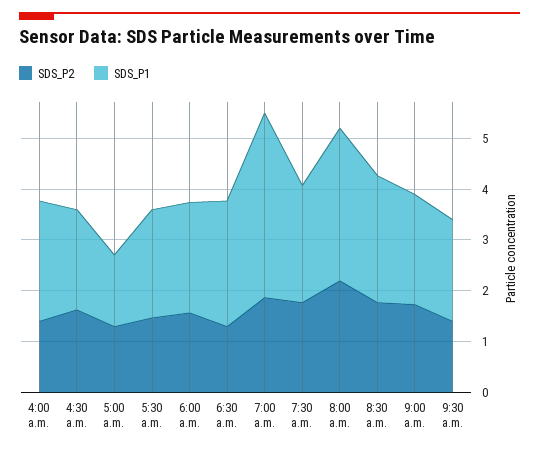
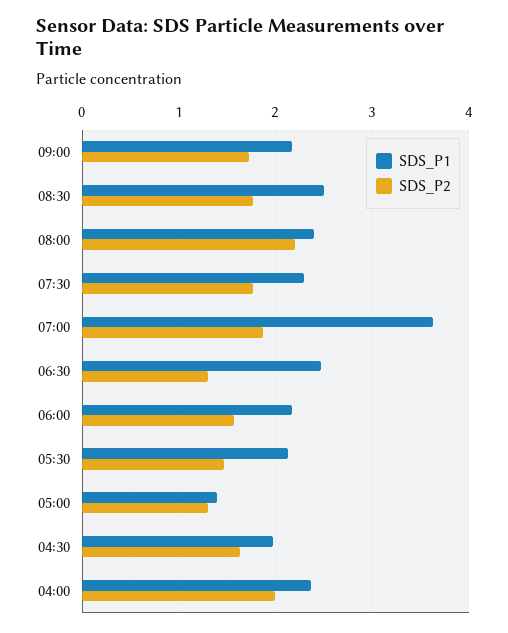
SDS_P2, 4:00 a.m.: 1.4 -> 2
SDS_P1, 8:00 a.m.: 3 -> 2.4
SDS_P2, 9:30 a.m.: 1.4 -> none
SDS_P1, 9:30 a.m.: 2 -> none

